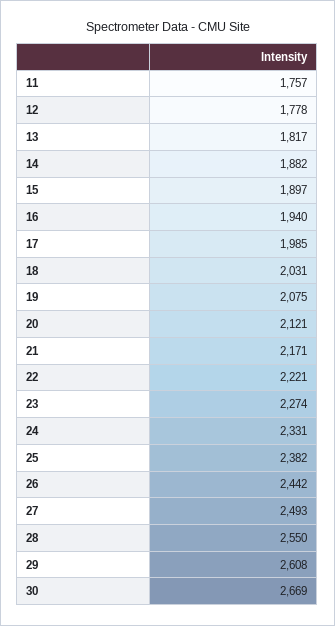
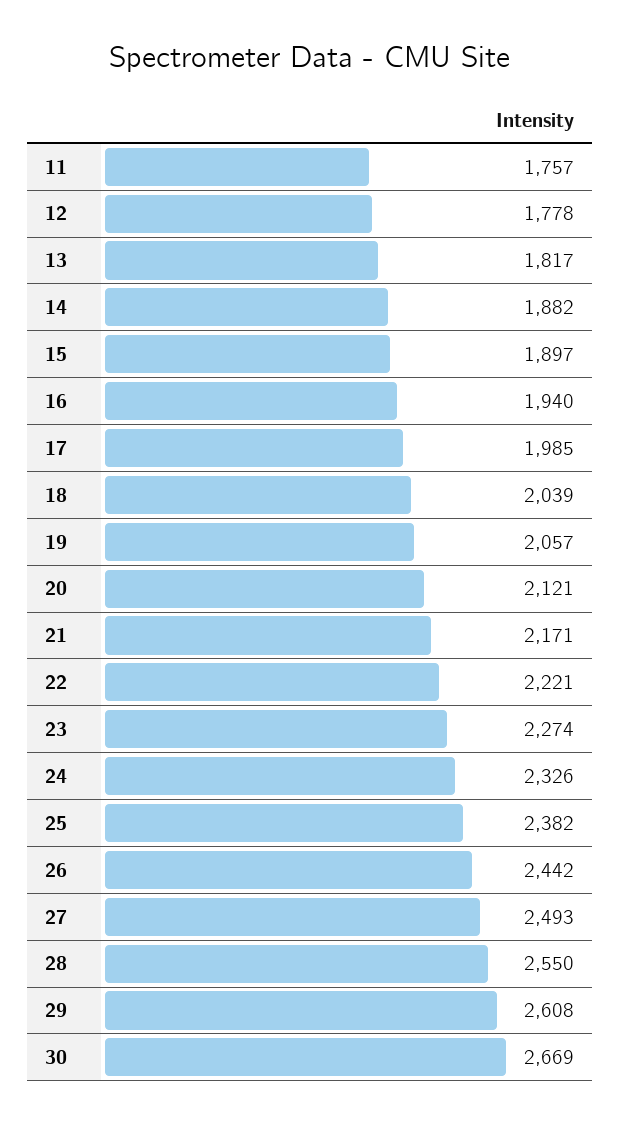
18: 2031 -> 2039
19: 2075 -> 2057
24: 2331 -> 2326

